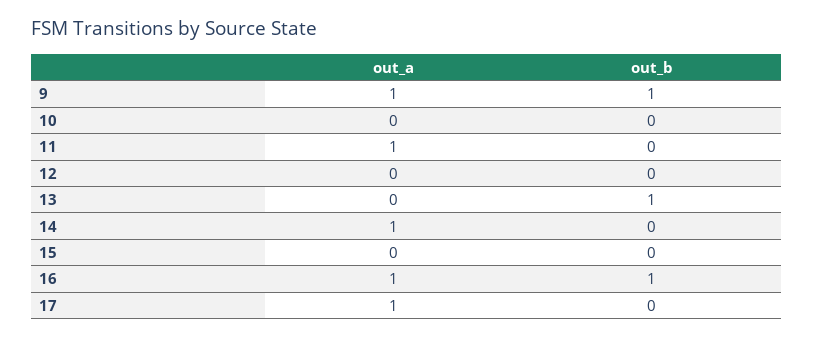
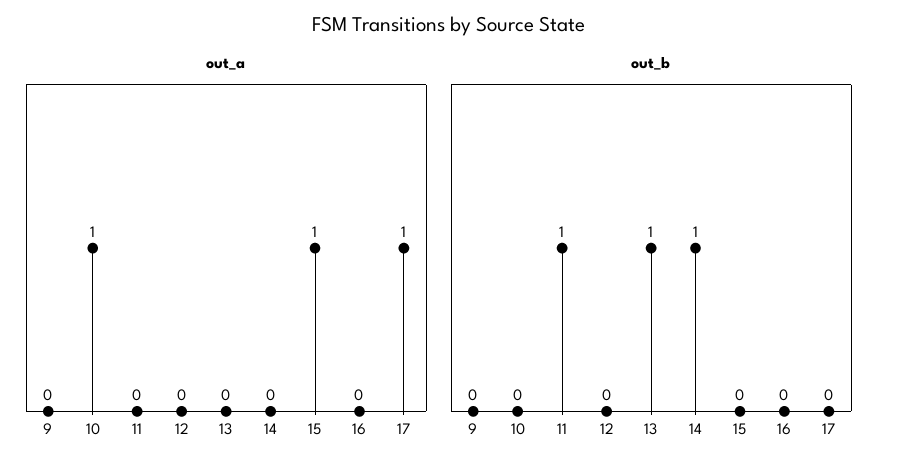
out_a, 9: 1 -> 0
out_b, 9: 1 -> 0
out_a, 10: 0 -> 1
out_a, 11: 1 -> 0
out_b, 11: 0 -> 1
out_a, 14: 1 -> 0
out_b, 14: 0 -> 1
out_a, 15: 0 -> 1
out_a, 16: 1 -> 0
out_b, 16: 1 -> 0

